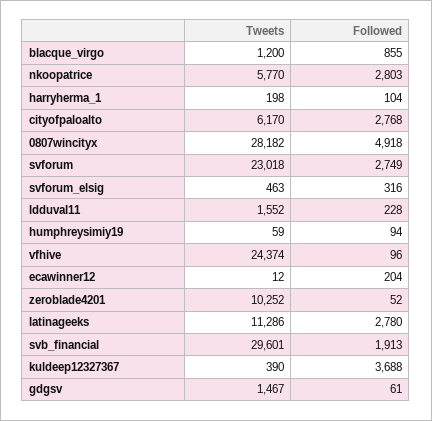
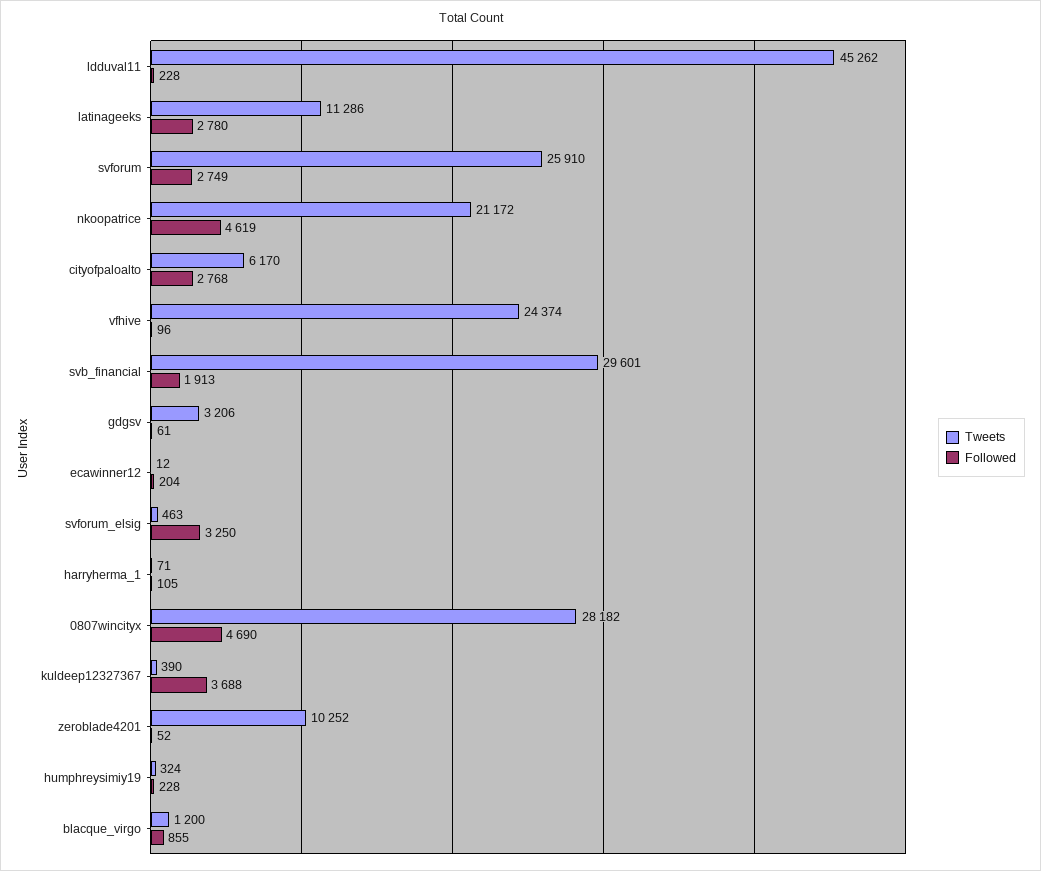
Tweets, nkoopatrice: 5770 -> 21172
Followed, nkoopatrice: 2803 -> 4619
Tweets, harryherma_1: 198 -> 71
Followed, harryherma_1: 104 -> 105
Followed, 0807wincityx: 4918 -> 4690
Tweets, svforum: 23018 -> 25910
Followed, svforum_elsig: 316 -> 3250
Tweets, ldduval11: 1552 -> 45262
Tweets, humphreysimiy19: 59 -> 324
Followed, humphreysimiy19: 94 -> 228
Tweets, gdgsv: 1467 -> 3206

